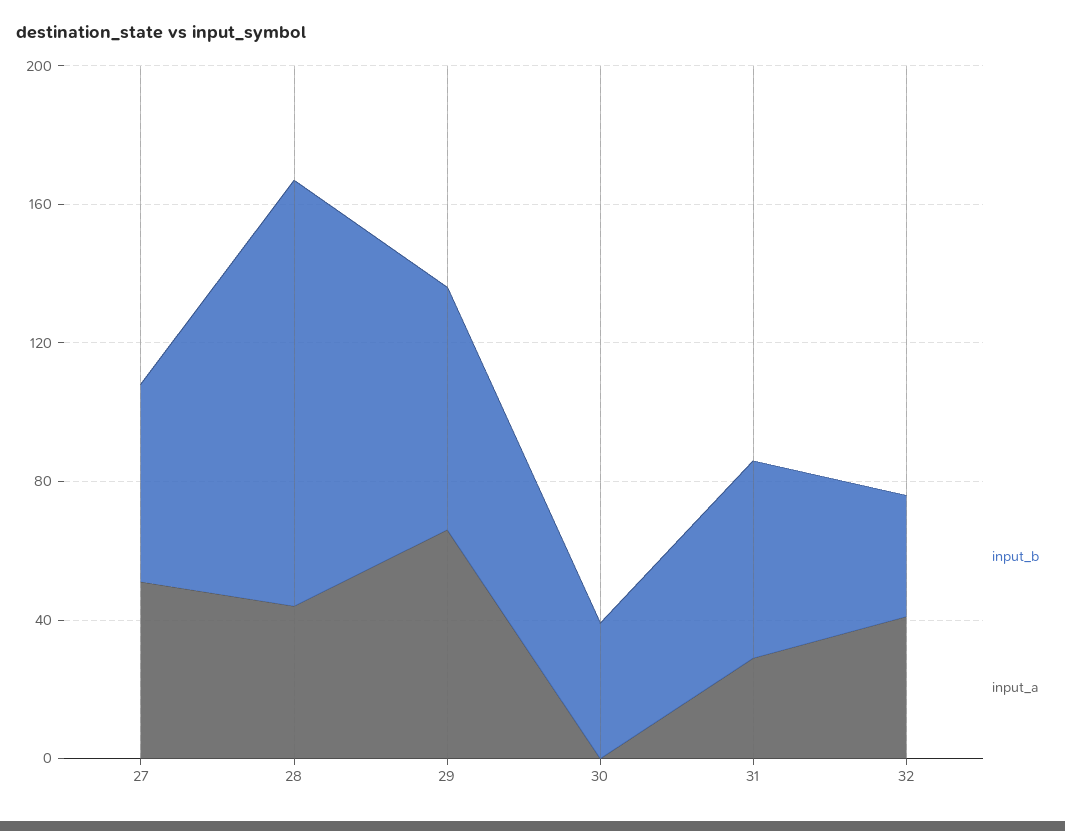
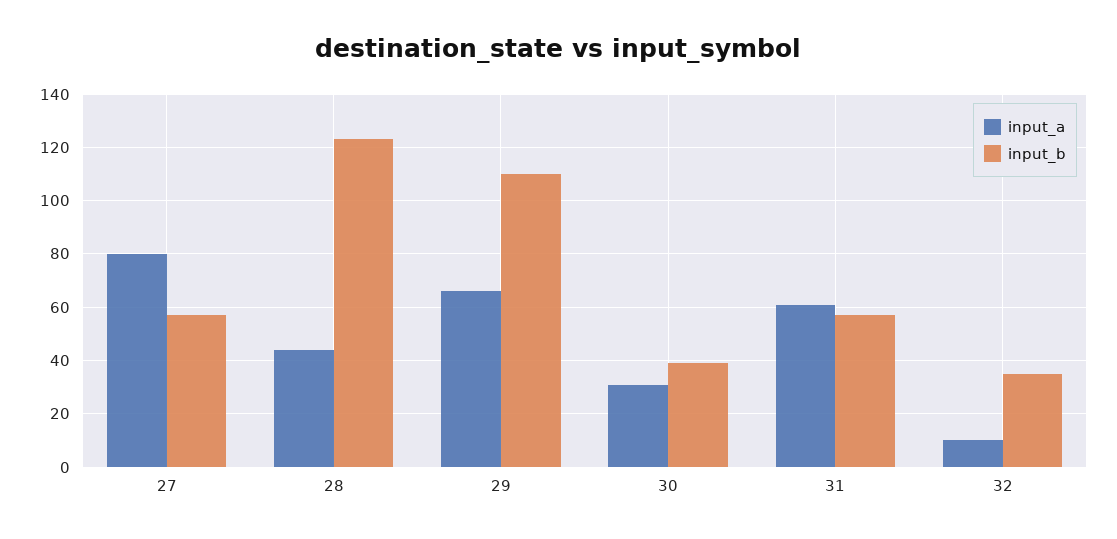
input_a, 27: 50 -> 80
input_b, 29: 70 -> 110
input_a, 30: 0 -> 30
input_a, 31: 30 -> 60
input_a, 32: 40 -> 10

